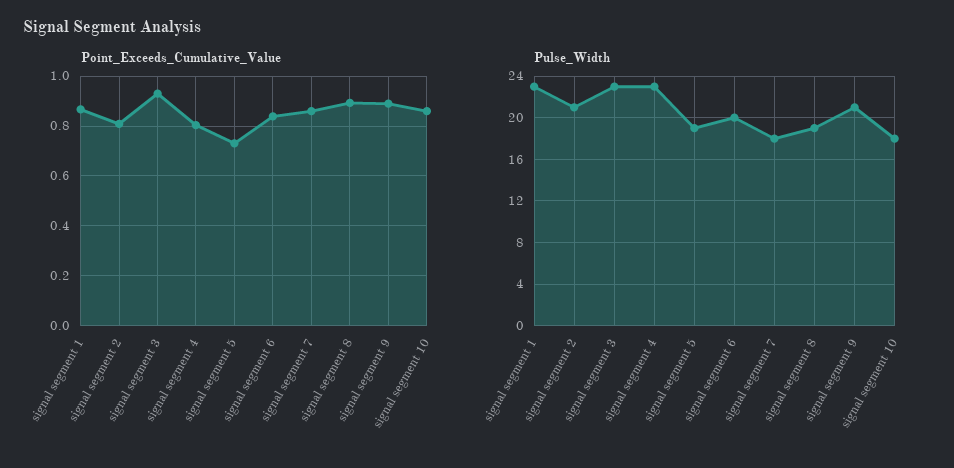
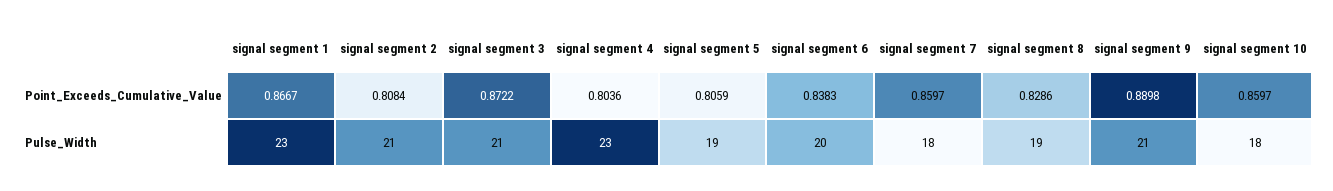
Point_Exceeds_Cumulative_Value, signal segment 3: 0.925 -> 0.8722
Point_Exceeds_Cumulative_Value, signal segment 5: 0.725 -> 0.8059
Point_Exceeds_Cumulative_Value, signal segment 8: 0.9 -> 0.8286
Pulse_Width, signal segment 3: 23 -> 21

